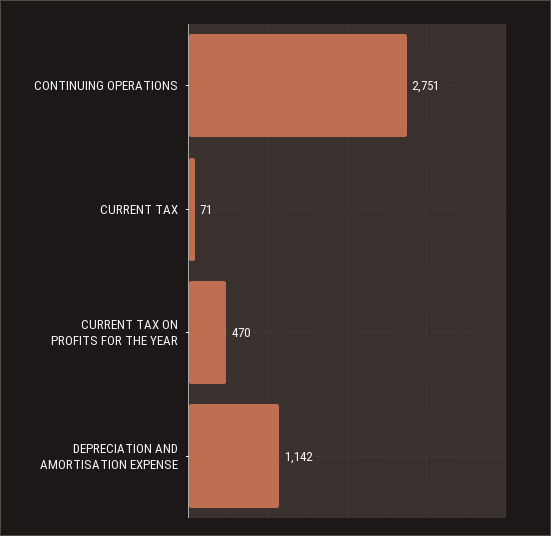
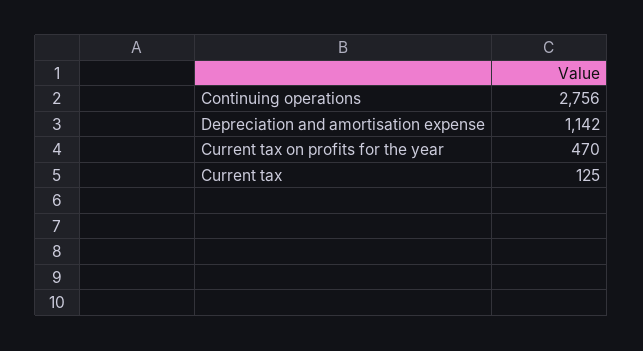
CONTINUING OPERATIONS: 2751 -> 2756
CURRENT TAX: 71 -> 125

